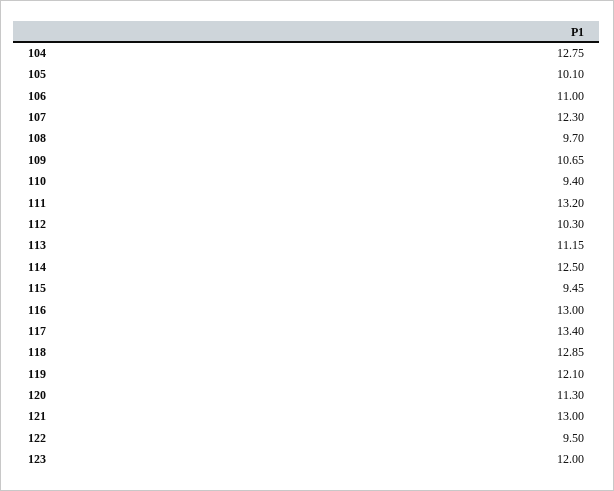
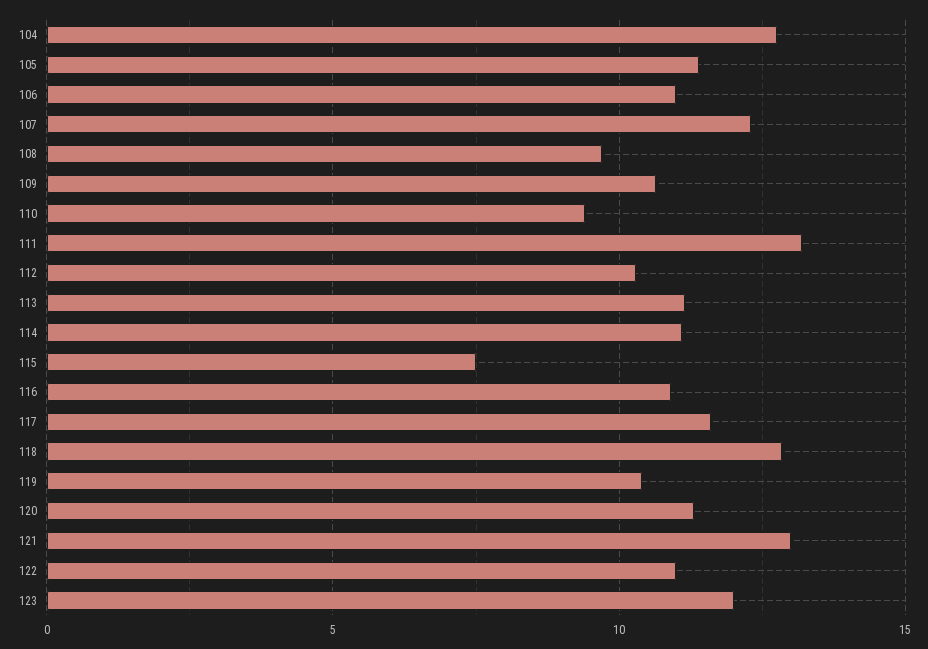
105: 10.1 -> 11.5
114: 12.5 -> 11
115: 9.45 -> 7.5
116: 13 -> 11
117: 13.4 -> 11.5
119: 12.1 -> 10.5
122: 9.5 -> 11

